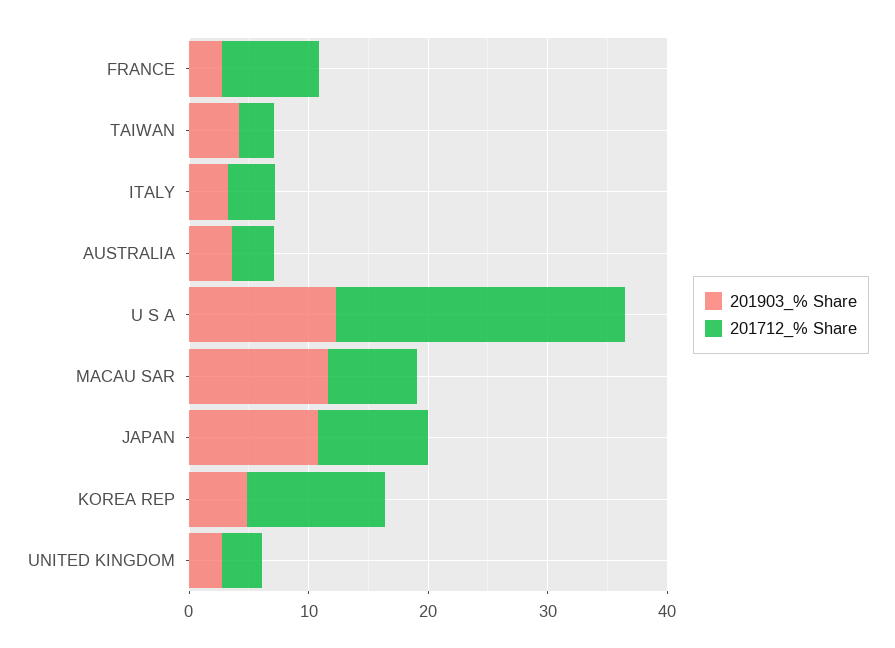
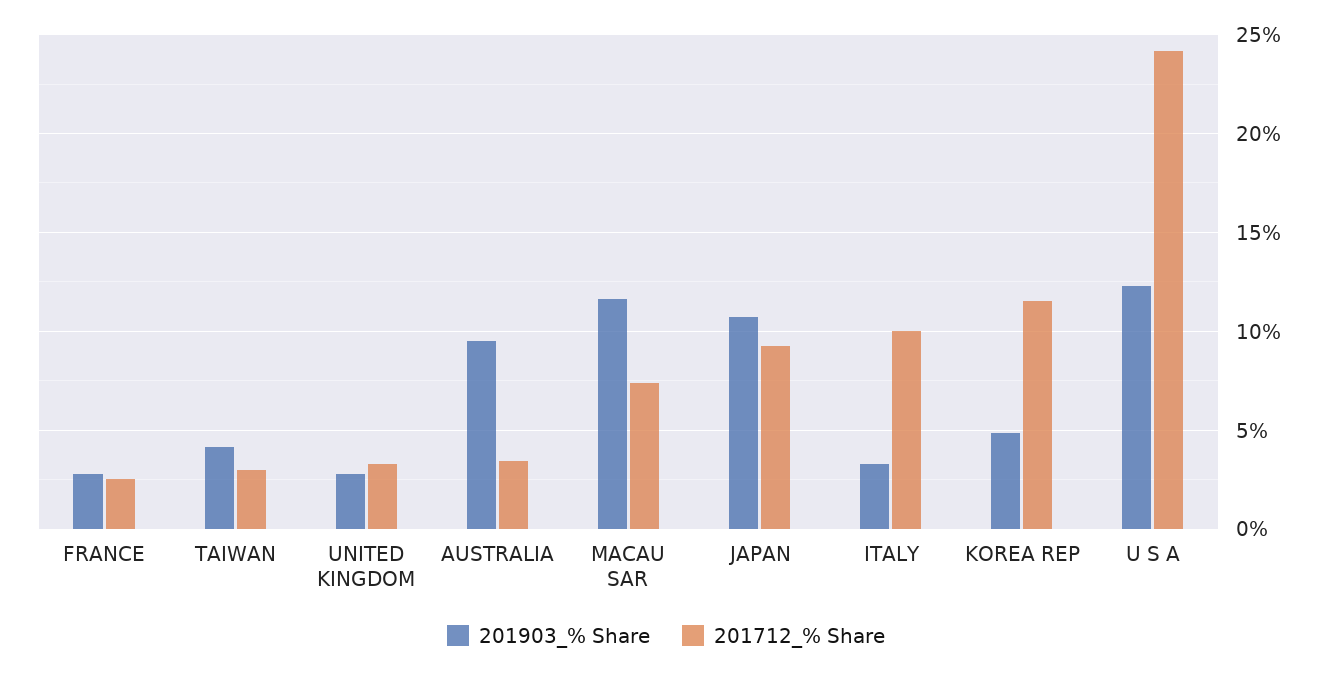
201712_% Share, FRANCE: 8 -> 2.5
201712_% Share, ITALY: 4 -> 10
201903_% Share, AUSTRALIA: 4 -> 9.5

